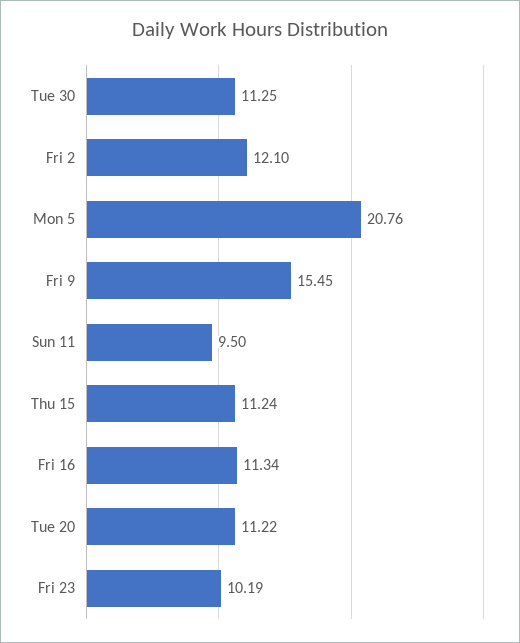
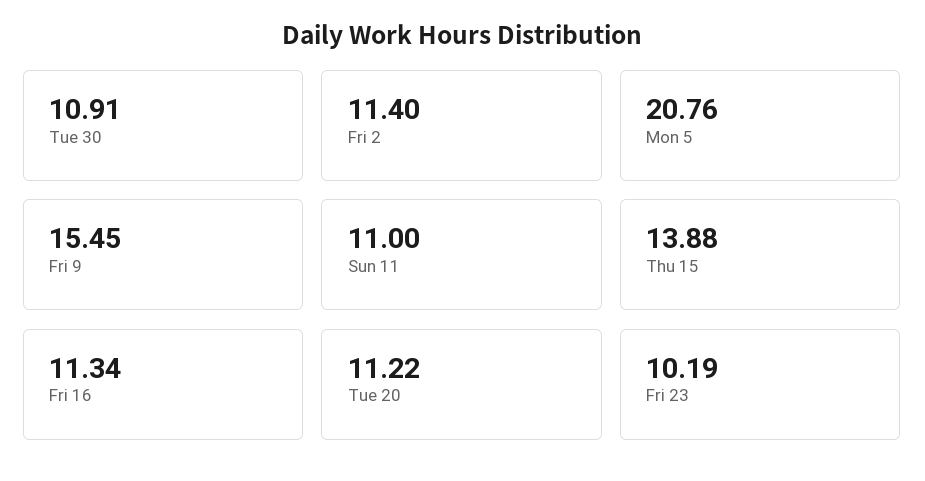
Tue 30: 11.25 -> 10.91
Fri 2: 12.1 -> 11.4
Sun 11: 9.5 -> 11
Thu 15: 11.24 -> 13.88

